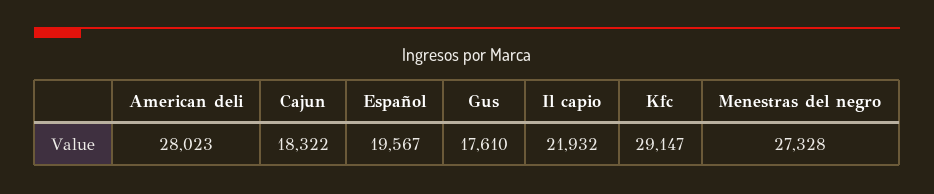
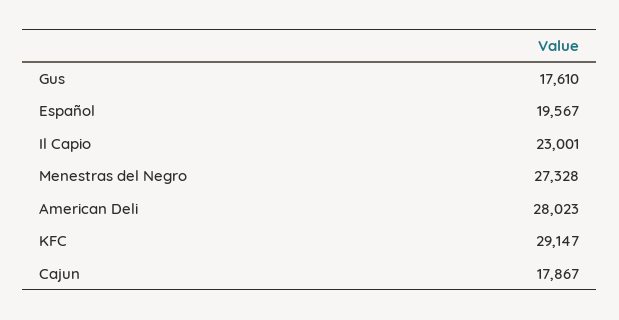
Cajun: 18322 -> 17867
Il capio: 21932 -> 23001

